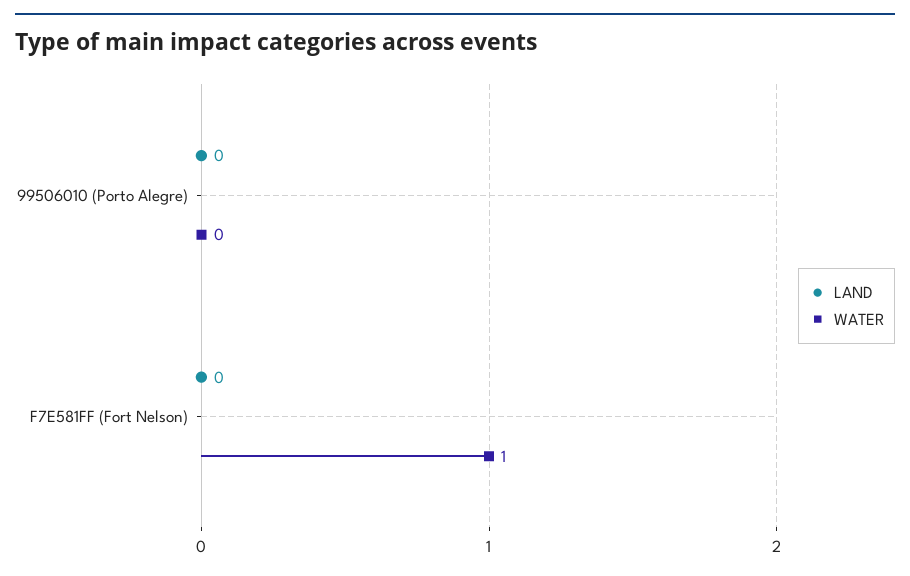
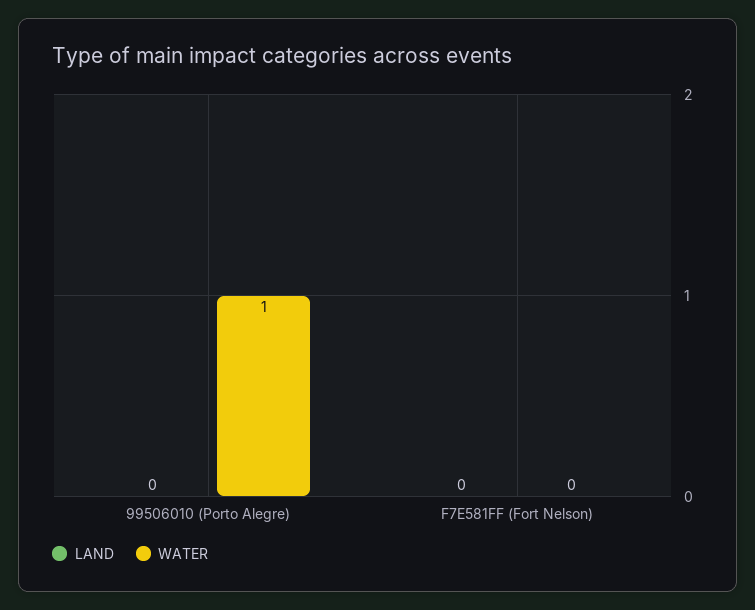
WATER, 99506010 (Porto Alegre): 0 -> 1
WATER, F7E581FF (Fort Nelson): 1 -> 0

